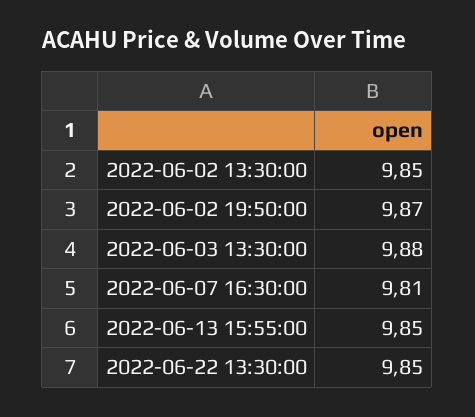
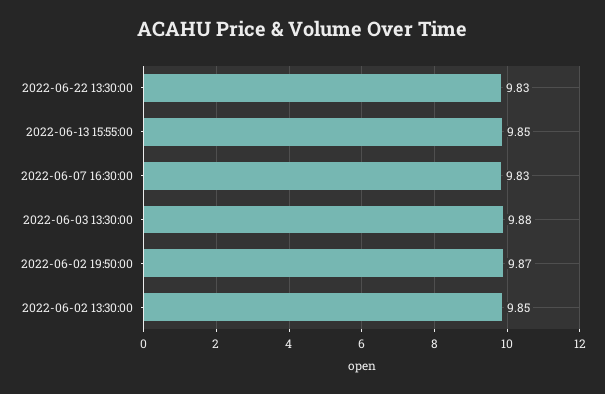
2022-06-07 16:30:00: 9.81 -> 9.83
2022-06-22 13:30:00: 9.85 -> 9.83

